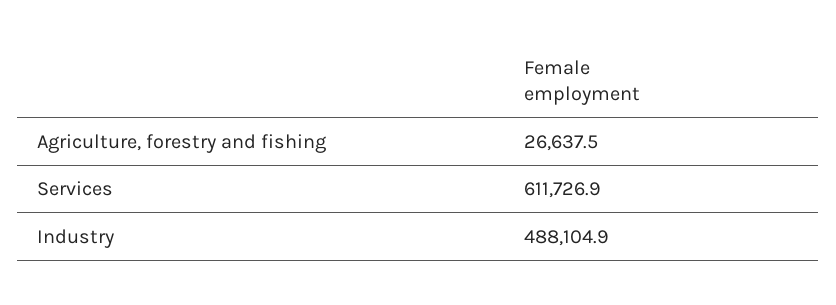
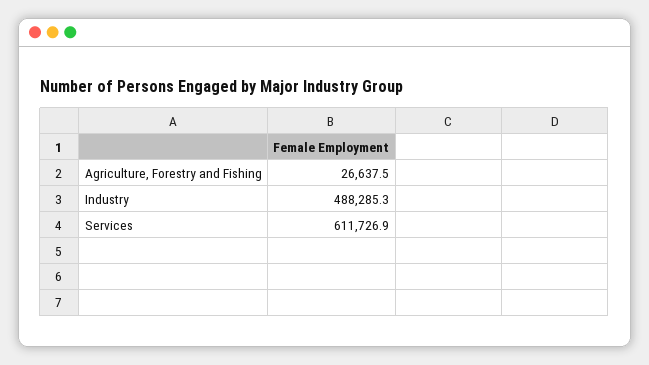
Industry: 488104.9 -> 488285.3

